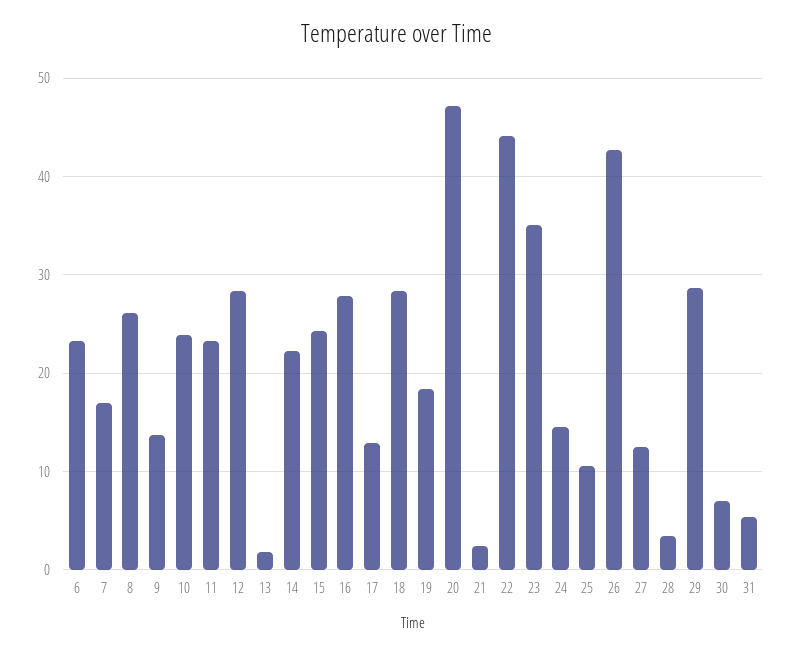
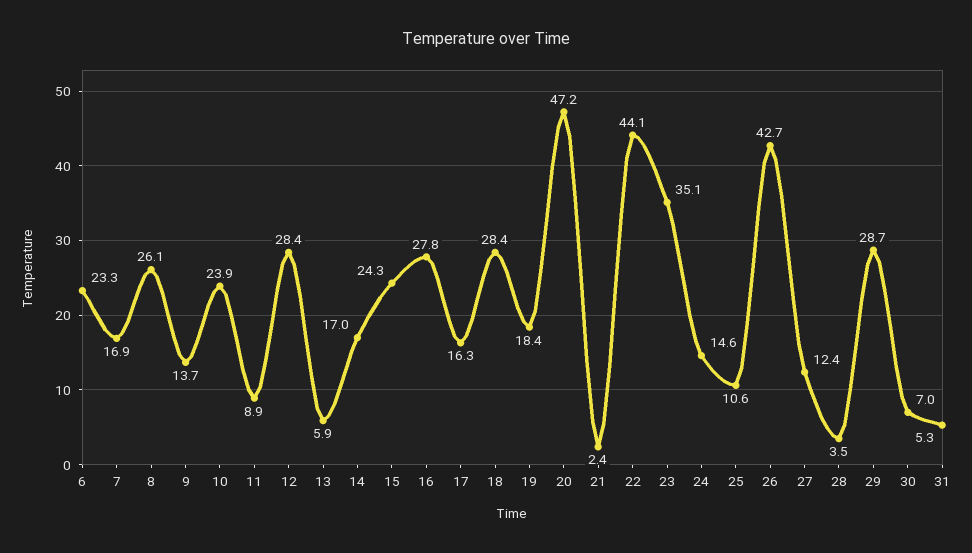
11: 23 -> 8.9
13: 2 -> 5.9
14: 22 -> 17
17: 13 -> 16.3

